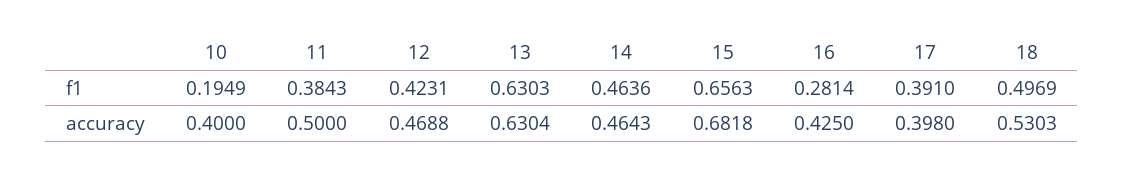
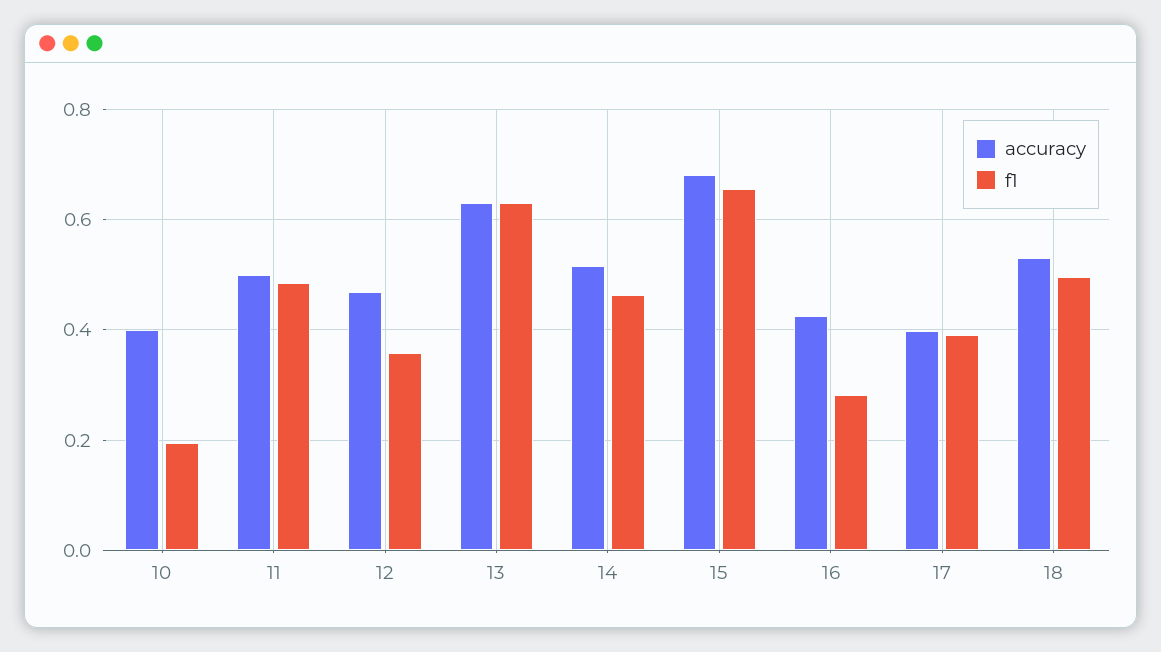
f1, 11: 0.3843 -> 0.48
f1, 12: 0.4231 -> 0.36
accuracy, 14: 0.4643 -> 0.52

